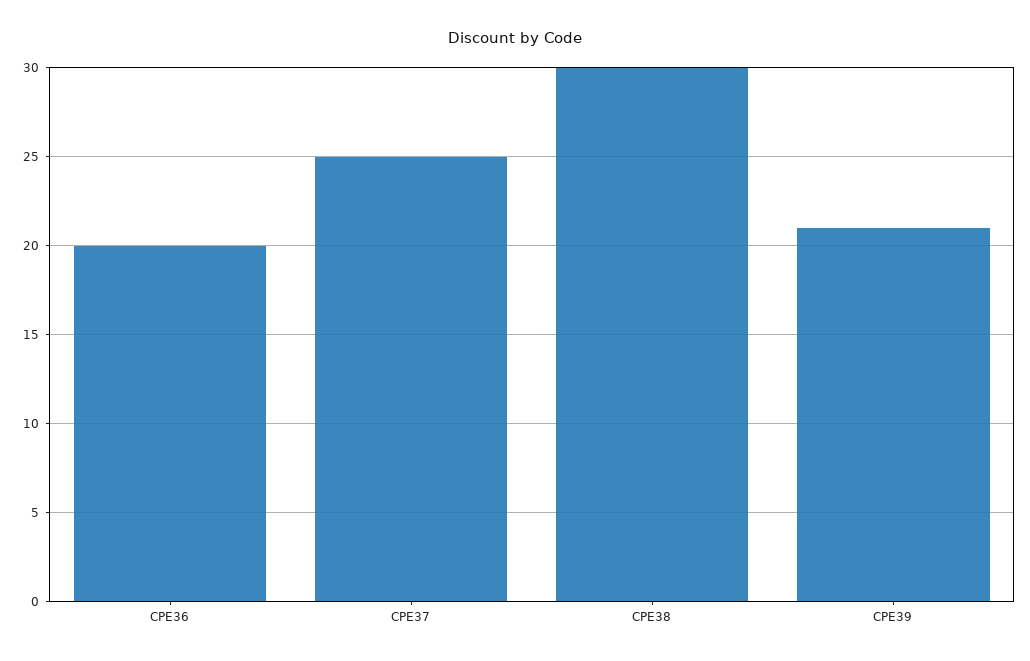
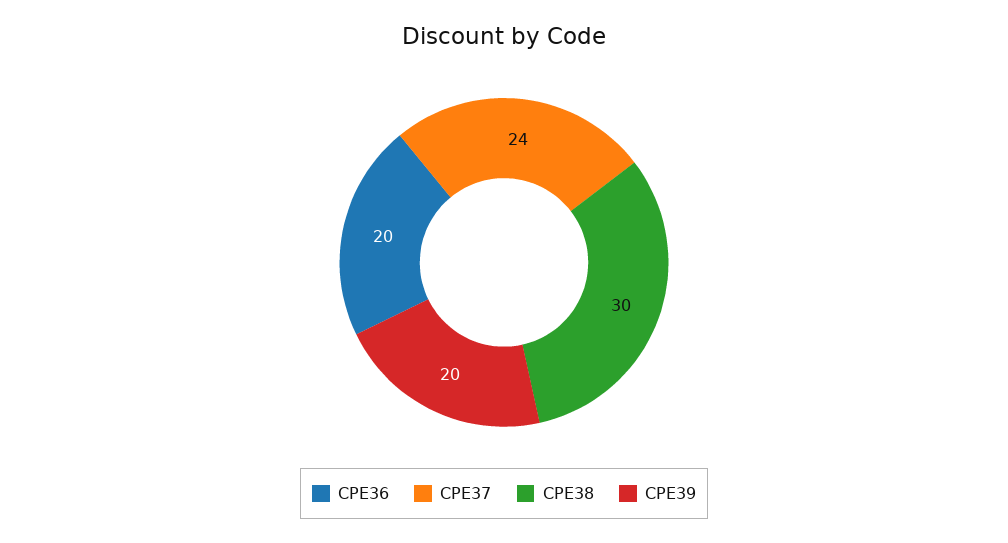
CPE37: 25 -> 24
CPE39: 21 -> 20

